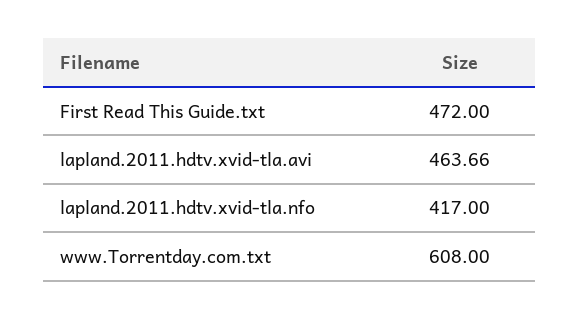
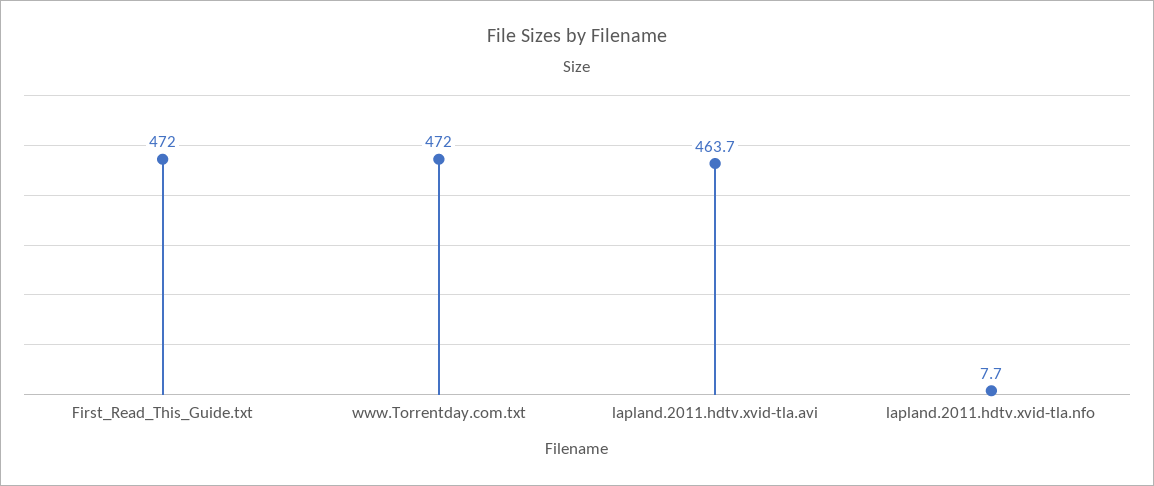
lapland.2011.hdtv.xvid-tla.nfo: 417 -> 7.7
www.Torrentday.com.txt: 608 -> 472

